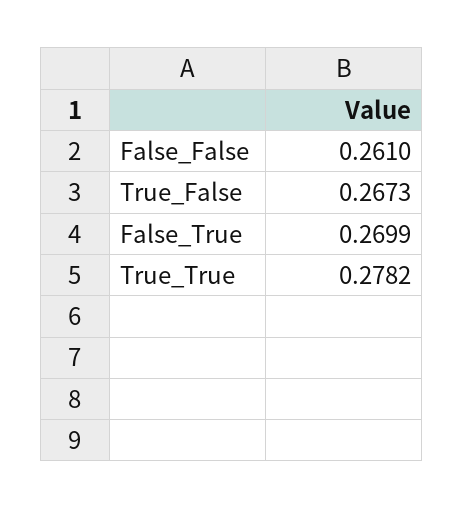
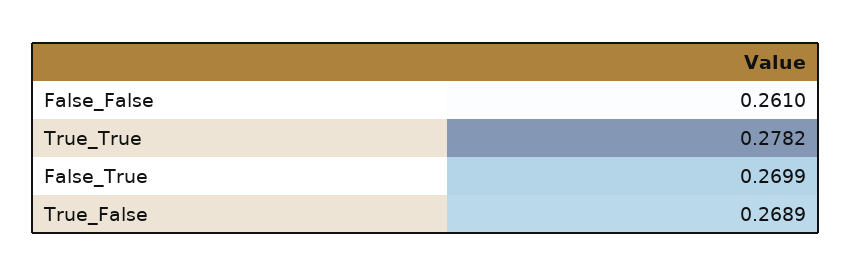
True_False: 0.2673 -> 0.2689

